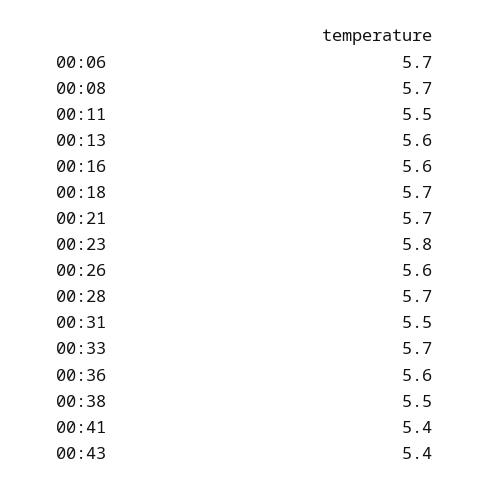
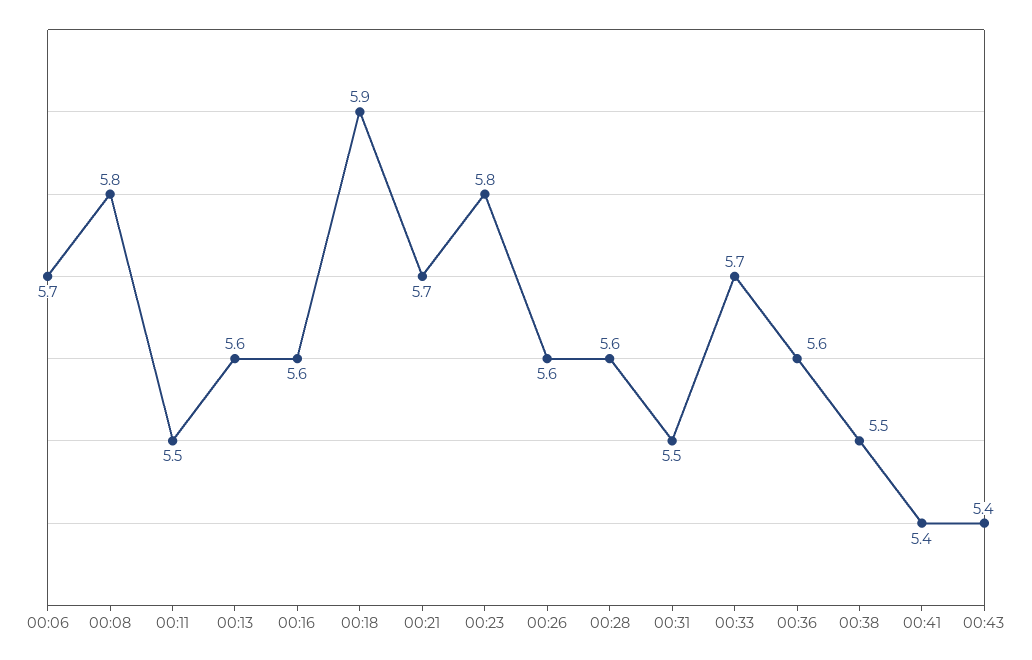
00:08: 5.7 -> 5.8
00:18: 5.7 -> 5.9
00:28: 5.7 -> 5.6

